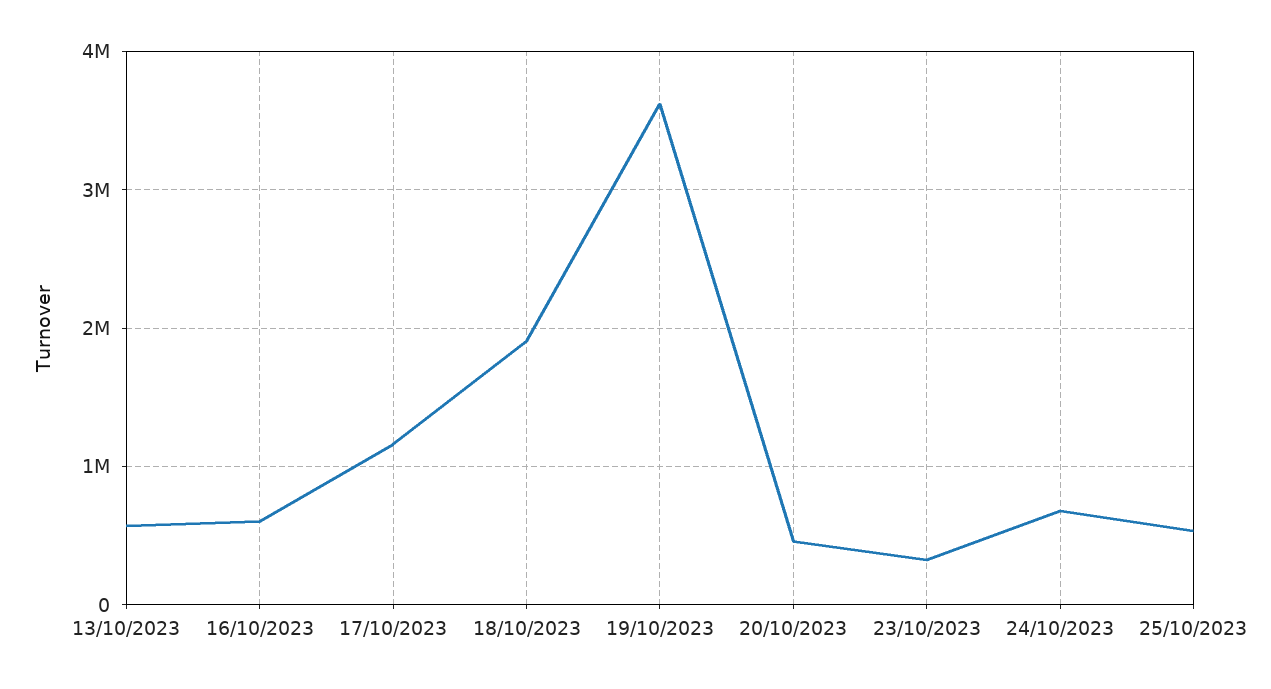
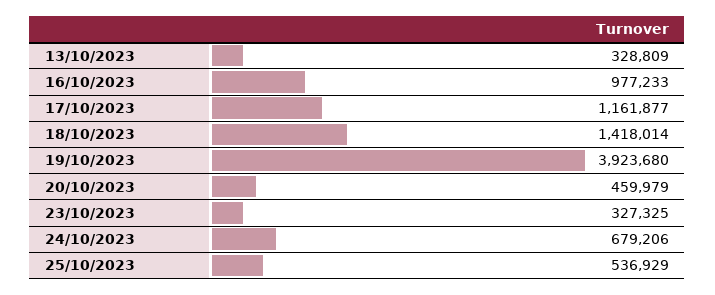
13/10/2023: 600000 -> 328809
16/10/2023: 600000 -> 977233
18/10/2023: 1900000 -> 1418014
19/10/2023: 3600000 -> 3923680

